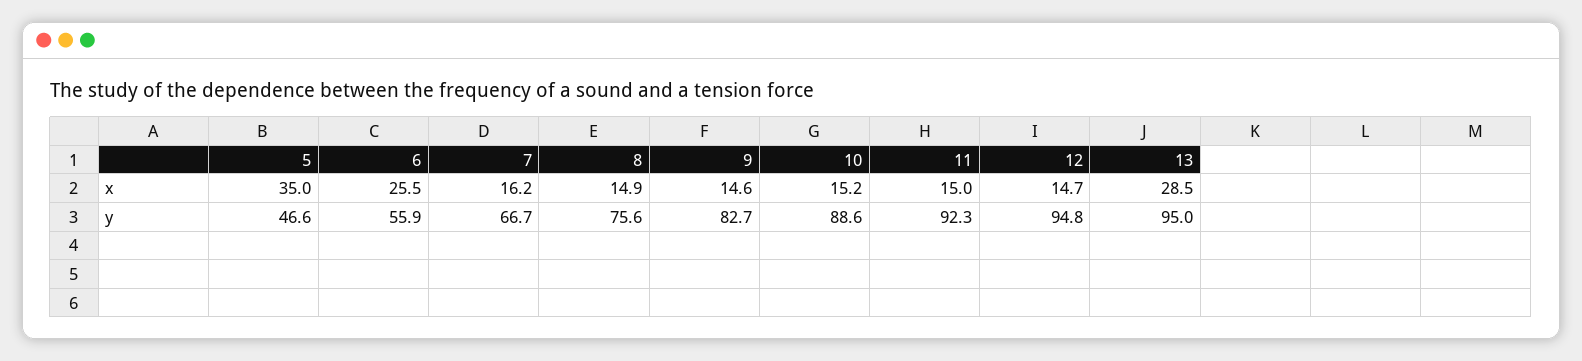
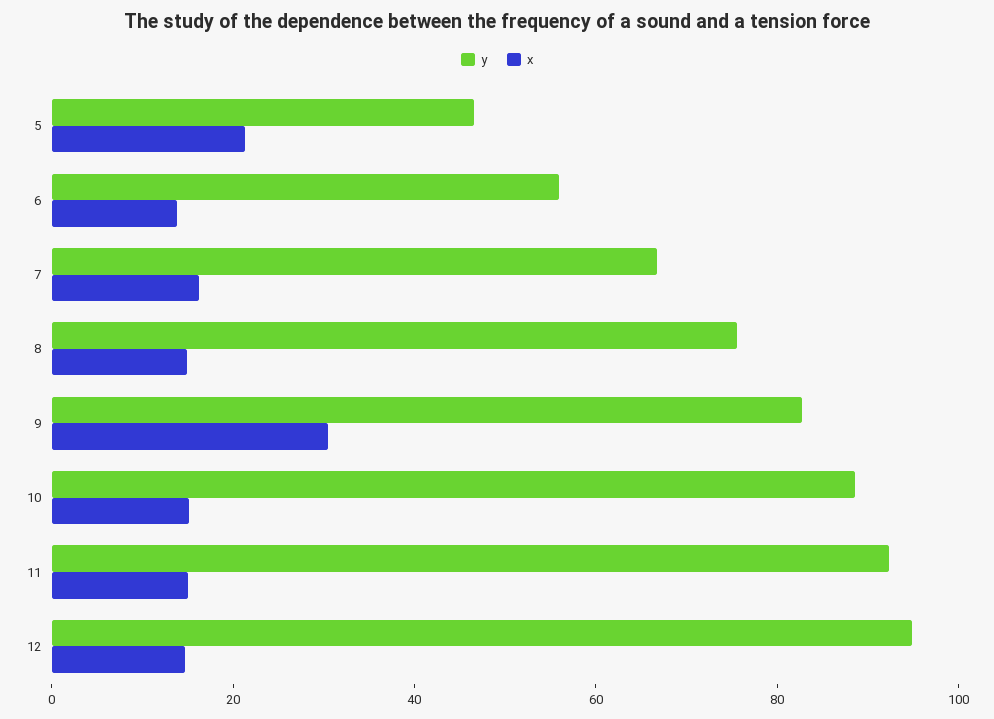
x, 5: 35 -> 20
x, 6: 25.5 -> 15
x, 9: 14.6 -> 30
x, 13: 28.5 -> none
y, 13: 95 -> none

